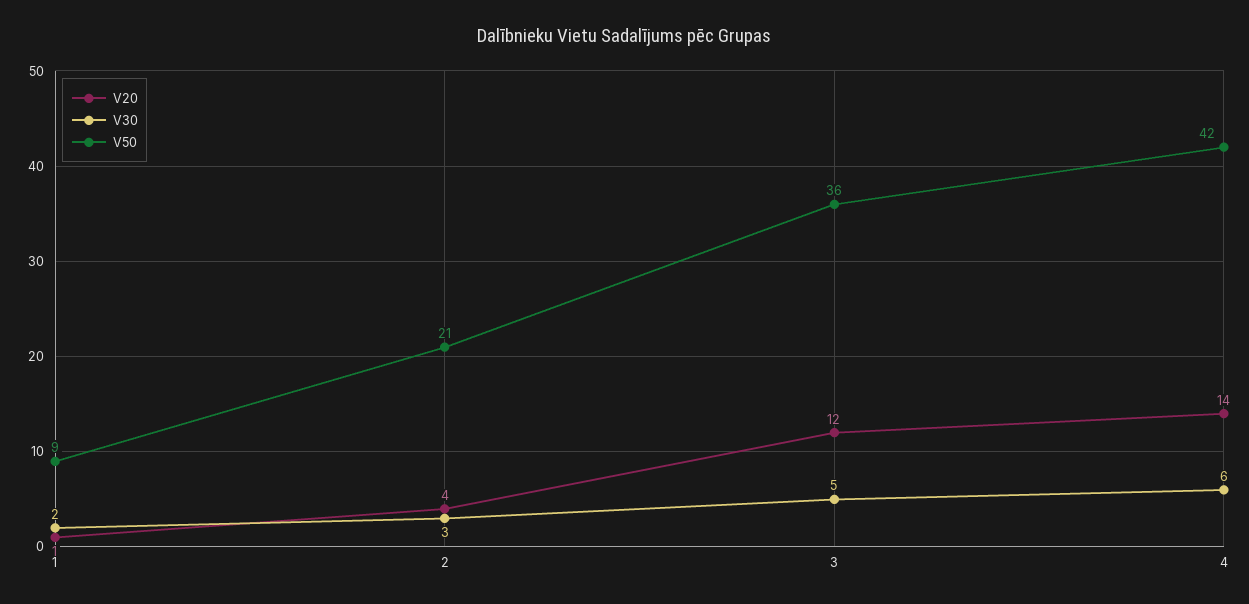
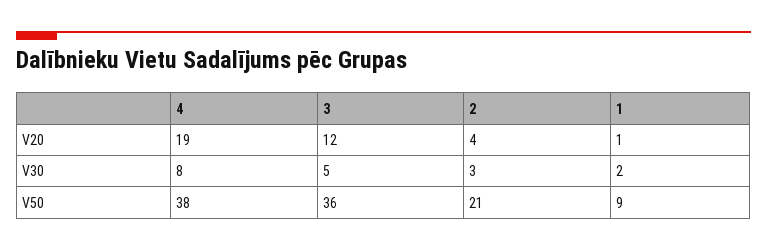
V20, 4: 14 -> 19
V30, 4: 6 -> 8
V50, 4: 42 -> 38

